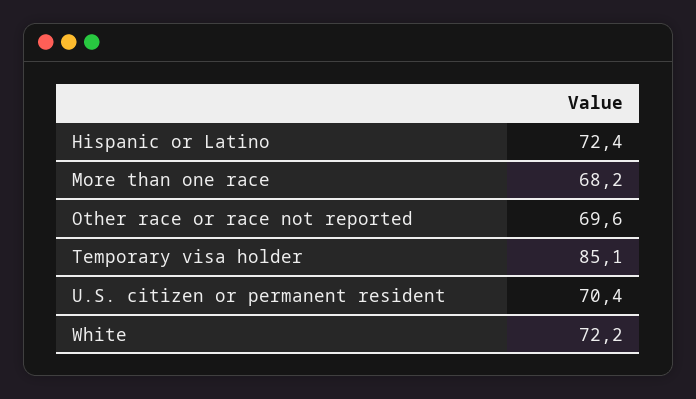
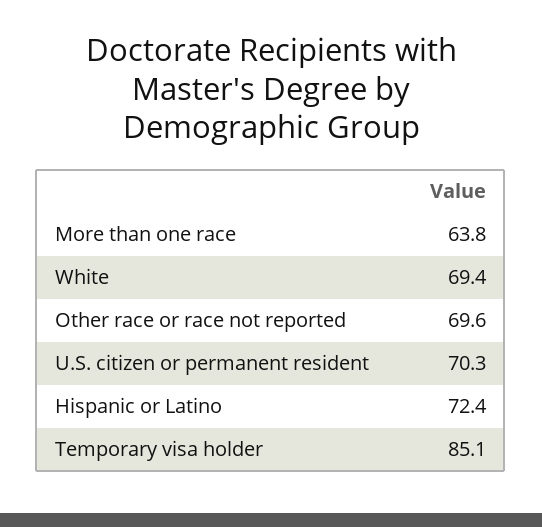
More than one race: 68.2 -> 63.8
U.S. citizen or permanent resident: 70.4 -> 70.3
White: 72.2 -> 69.4

